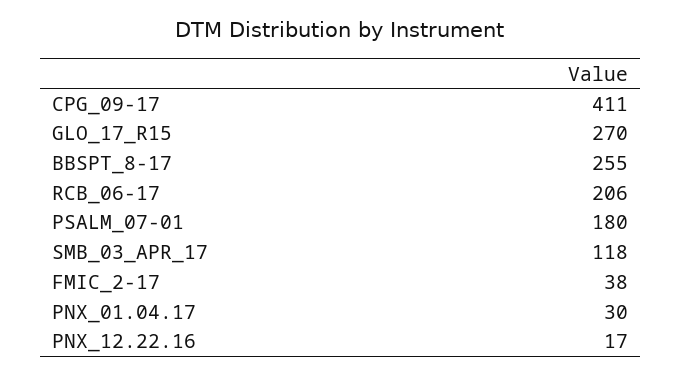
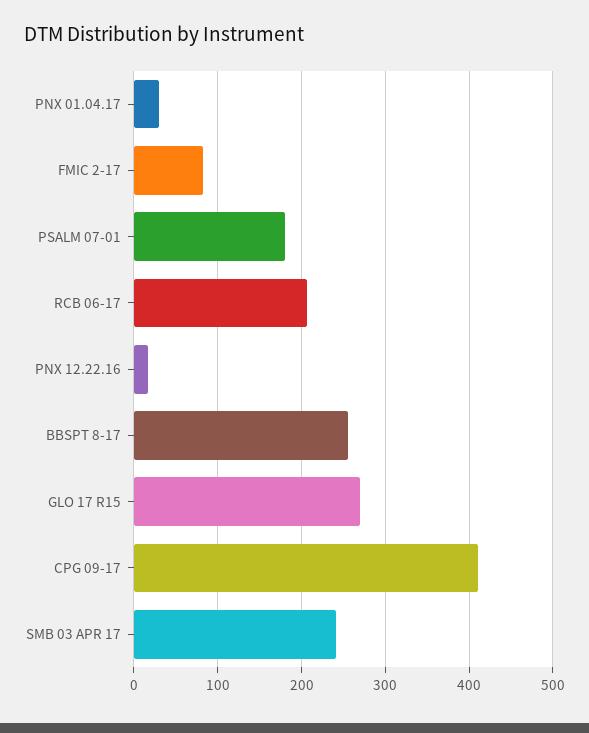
SMB_03_APR_17: 118 -> 240
FMIC_2-17: 38 -> 80

